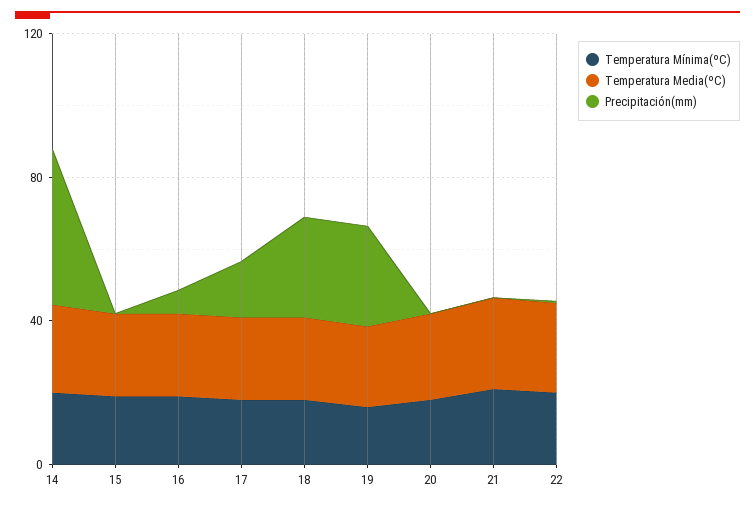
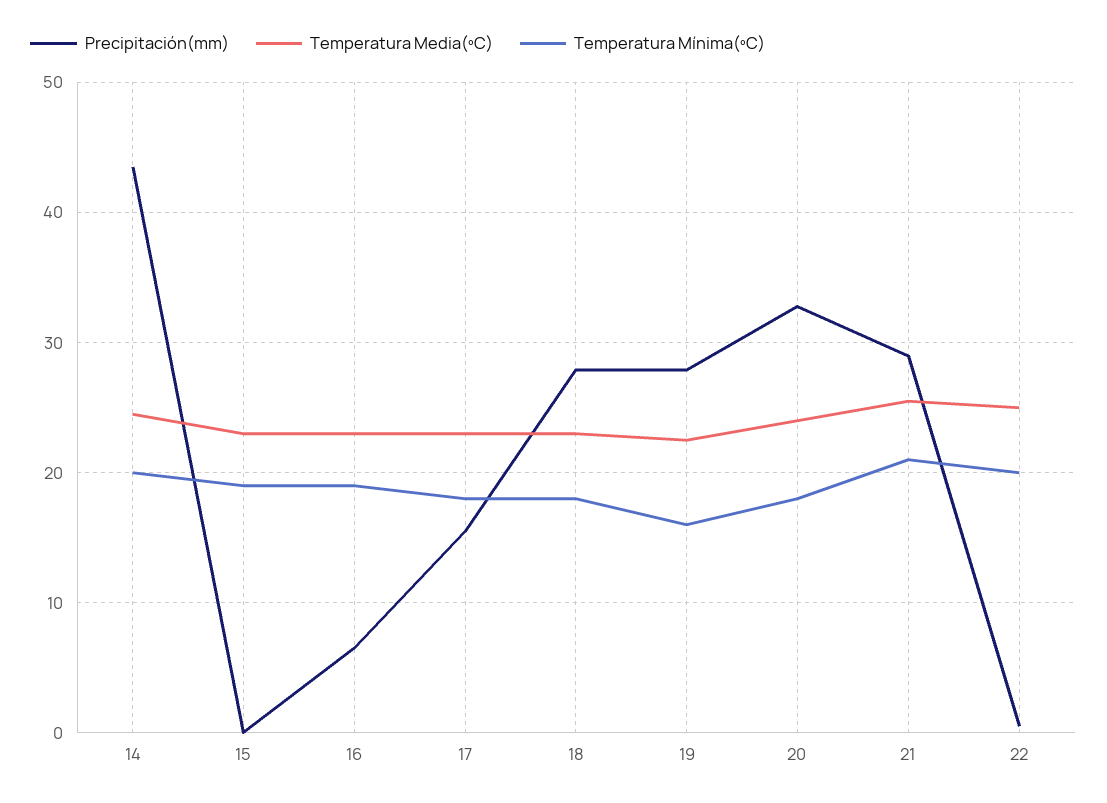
Precipitación(mm), 20: 0 -> 33
Precipitación(mm), 21: 0 -> 29

